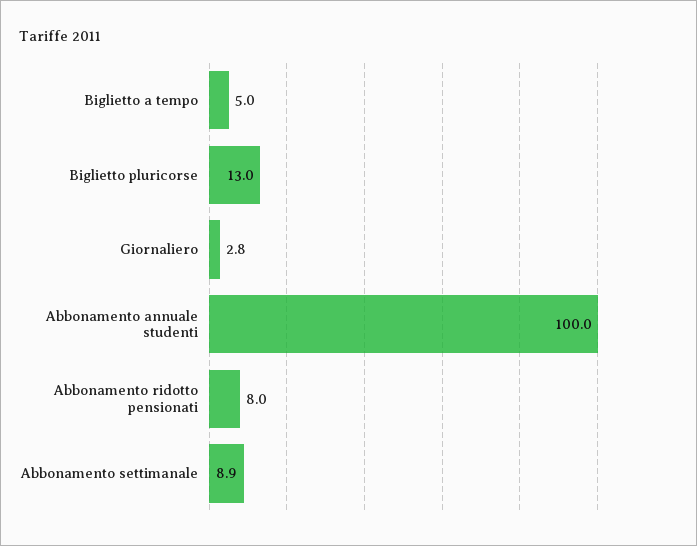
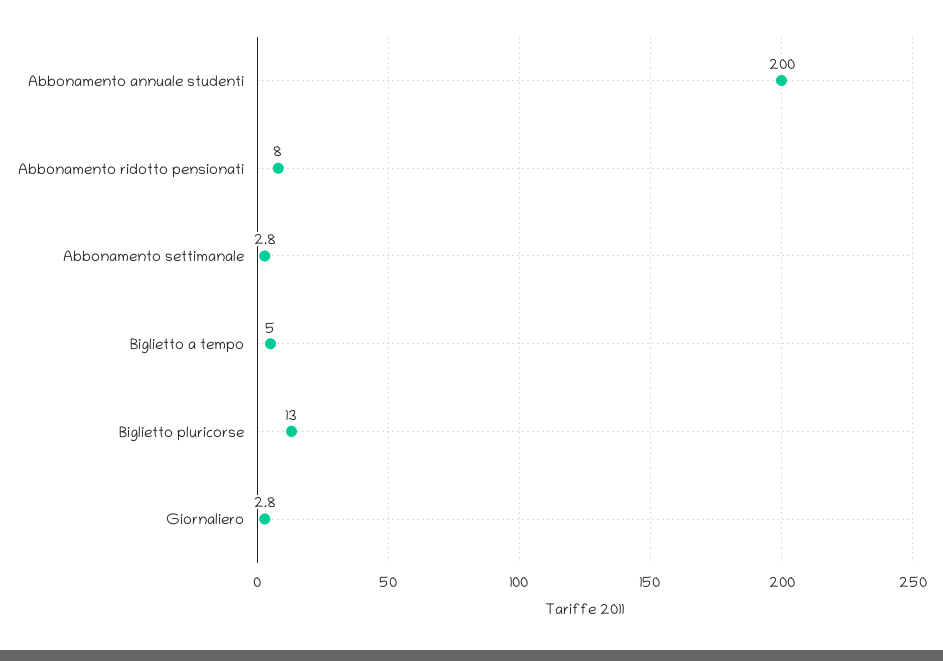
Abbonamento annuale studenti: 100 -> 200
Abbonamento settimanale: 8.9 -> 2.8

